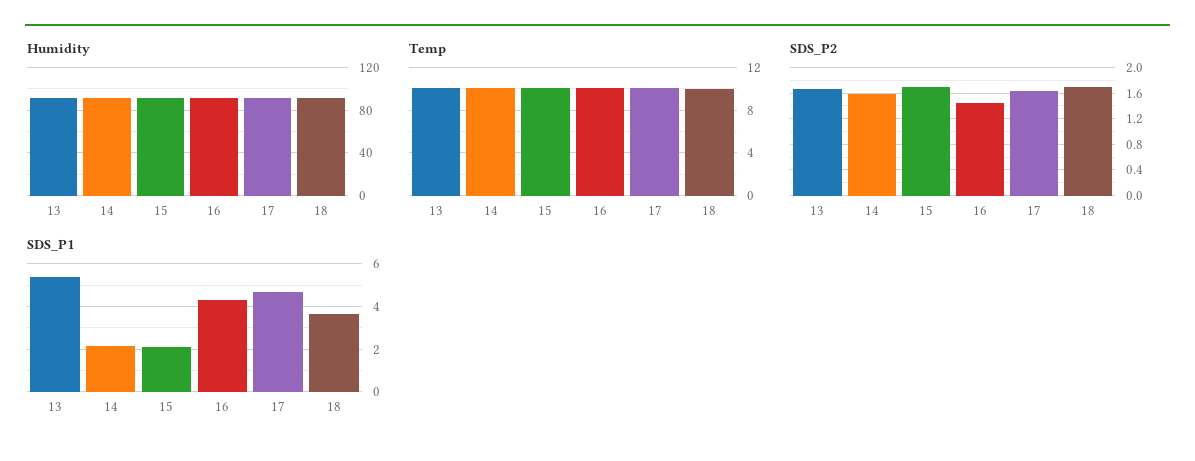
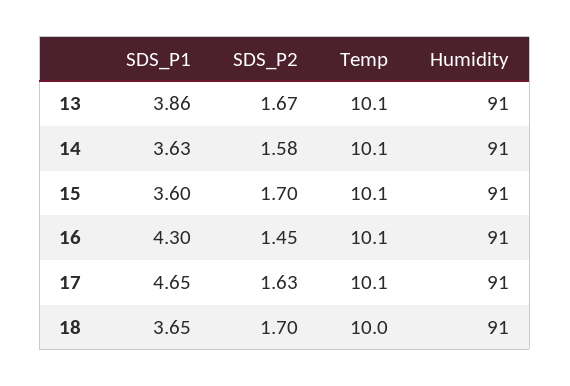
SDS_P1, 13: 5.5 -> 3.86
SDS_P1, 14: 2 -> 3.63
SDS_P1, 15: 2 -> 3.6

